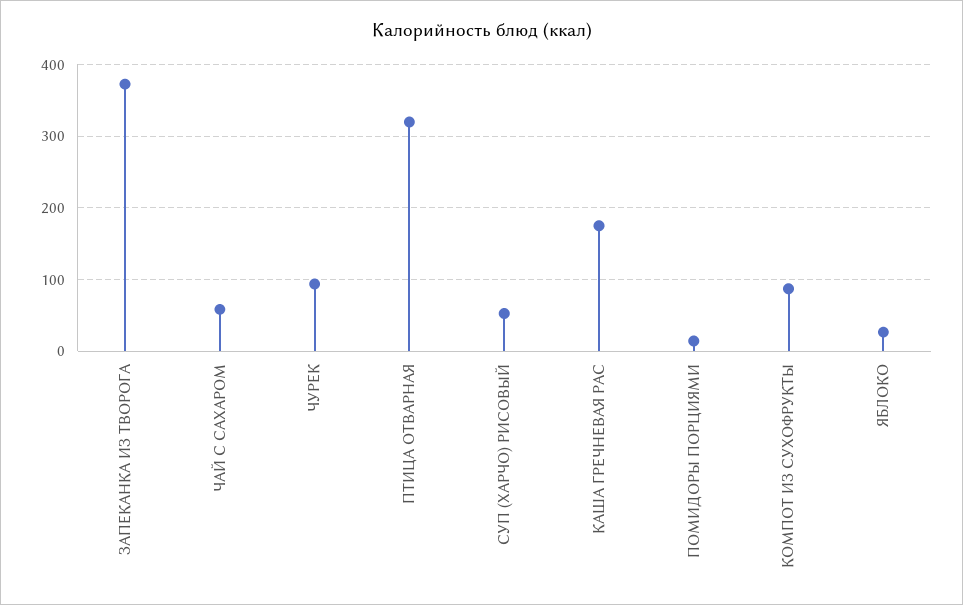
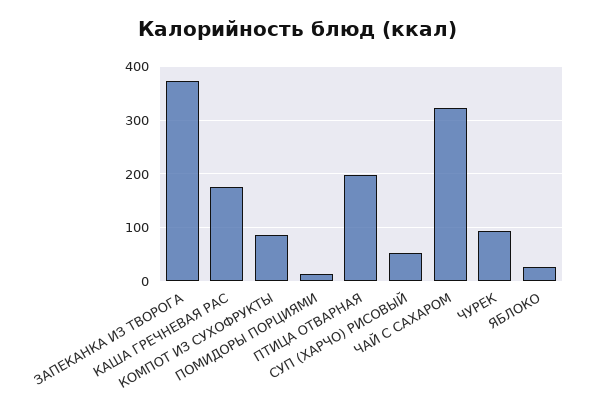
ЧАЙ С САХАРОМ: 60 -> 320
ПТИЦА ОТВАРНАЯ: 320 -> 200

